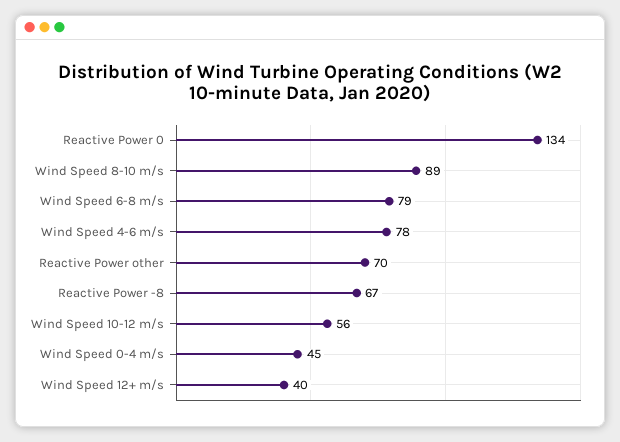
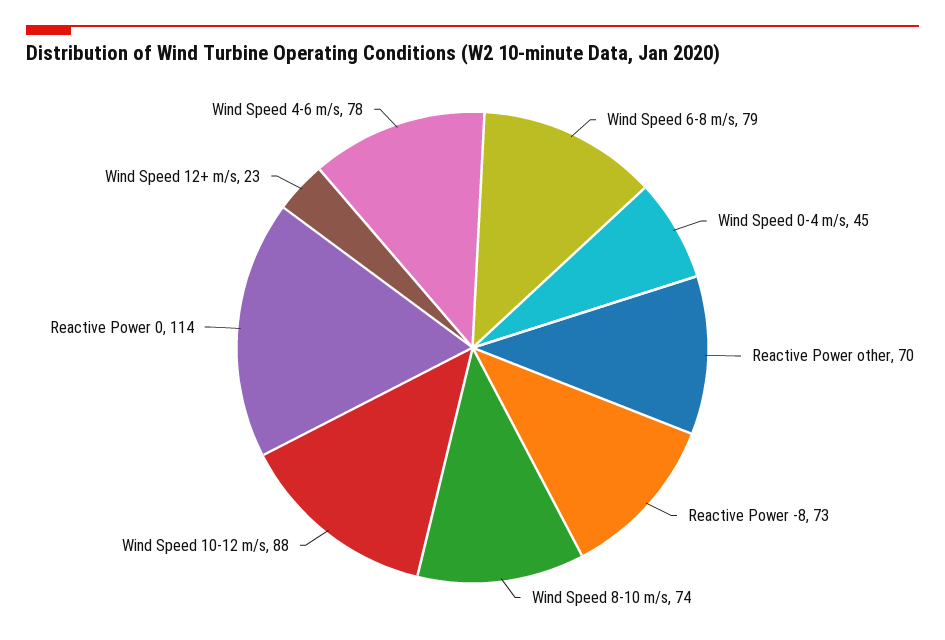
Reactive Power 0: 134 -> 114
Wind Speed 8-10 m/s: 89 -> 74
Reactive Power -8: 67 -> 73
Wind Speed 10-12 m/s: 56 -> 88
Wind Speed 12+ m/s: 40 -> 23

